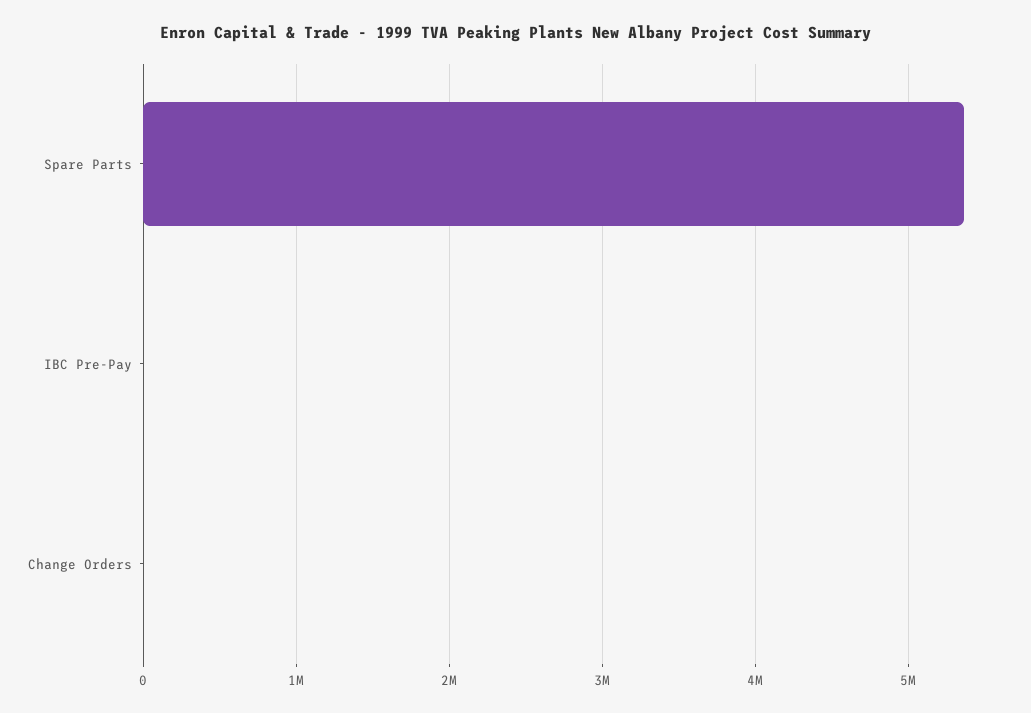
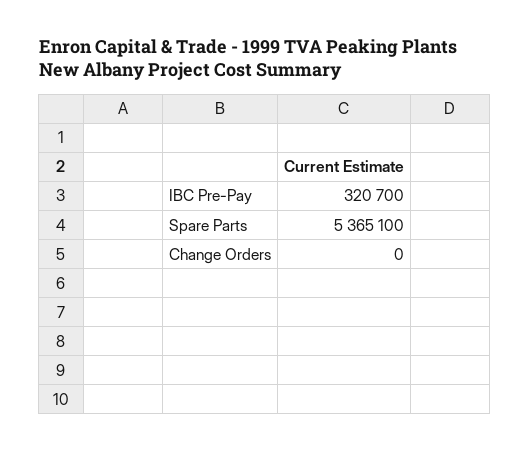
IBC Pre-Pay: 0 -> 320700

